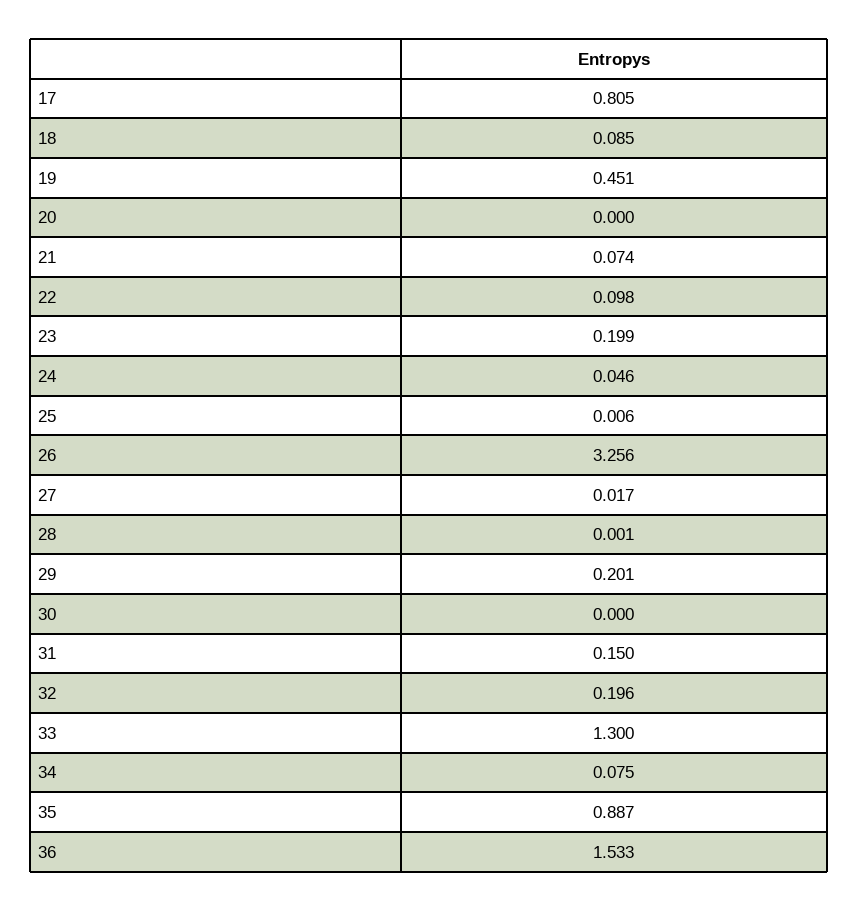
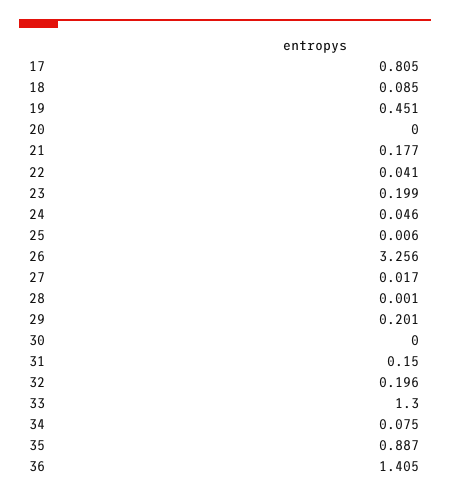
21: 0.074 -> 0.177
22: 0.098 -> 0.041
36: 1.533 -> 1.405

